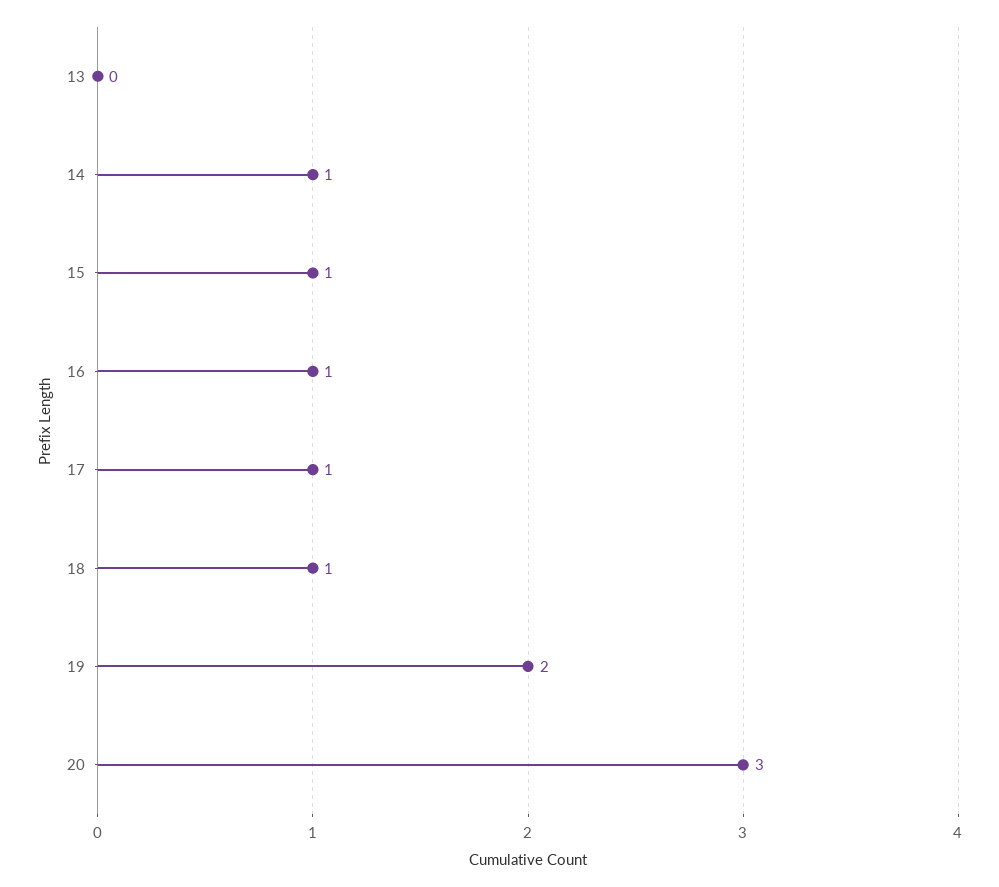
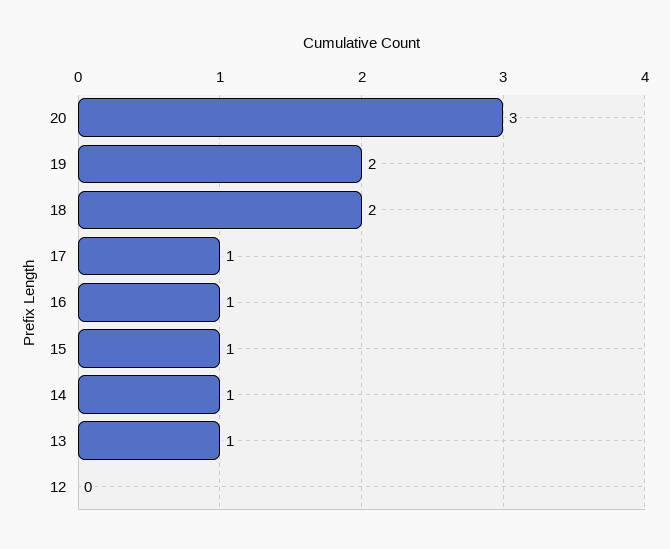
13: 0 -> 1
18: 1 -> 2
12: none -> 0

